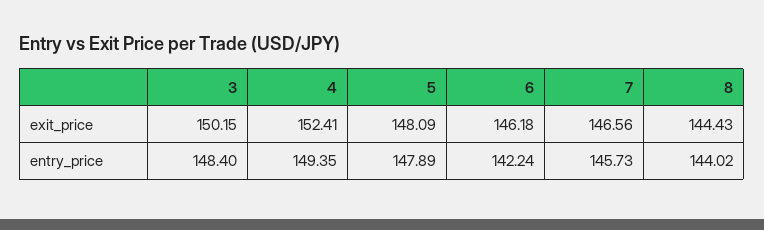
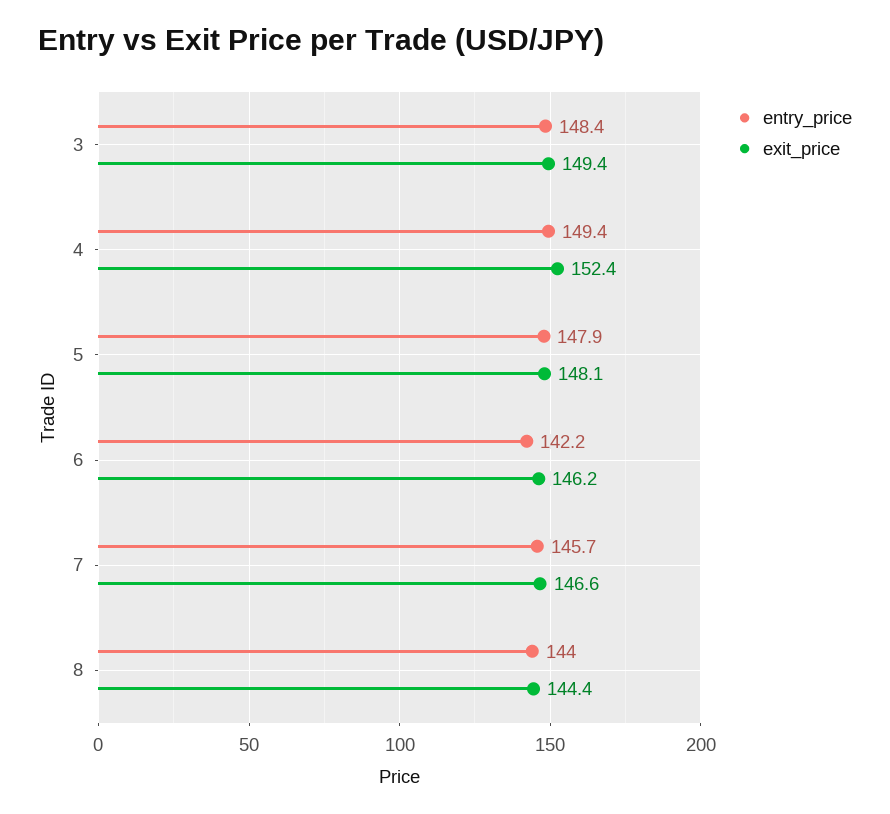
exit_price, 3: 150.15 -> 149.4

